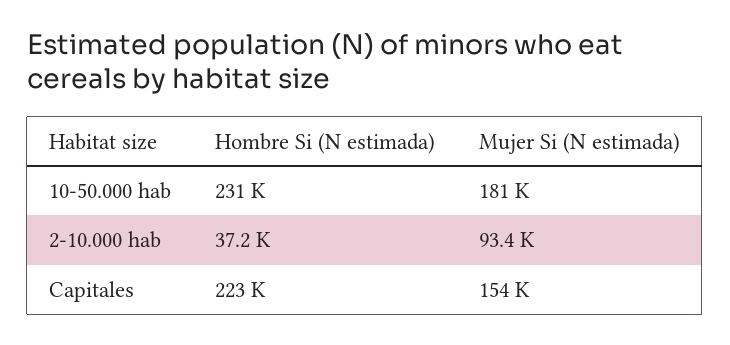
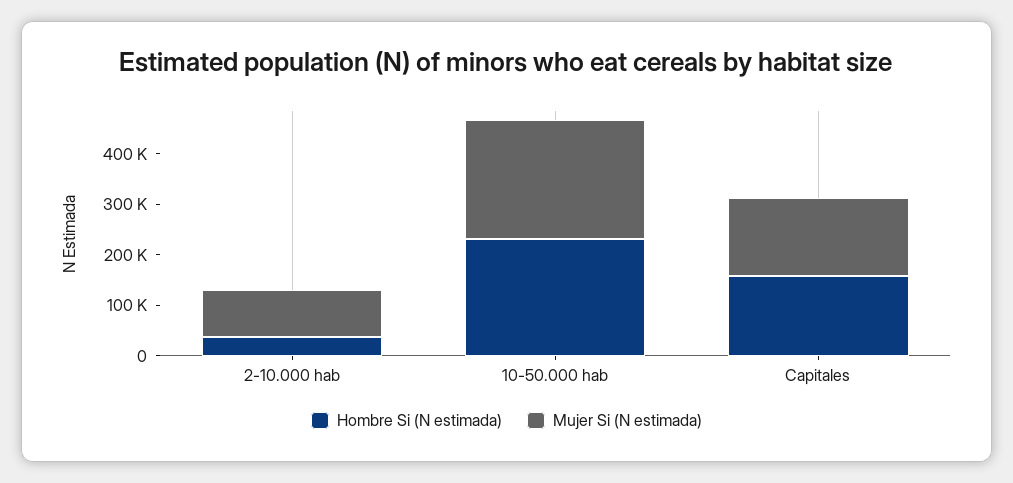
Mujer Si (N estimada), 10-50.000 hab: 181000 -> 240000
Hombre Si (N estimada), Capitales: 223000 -> 160000

